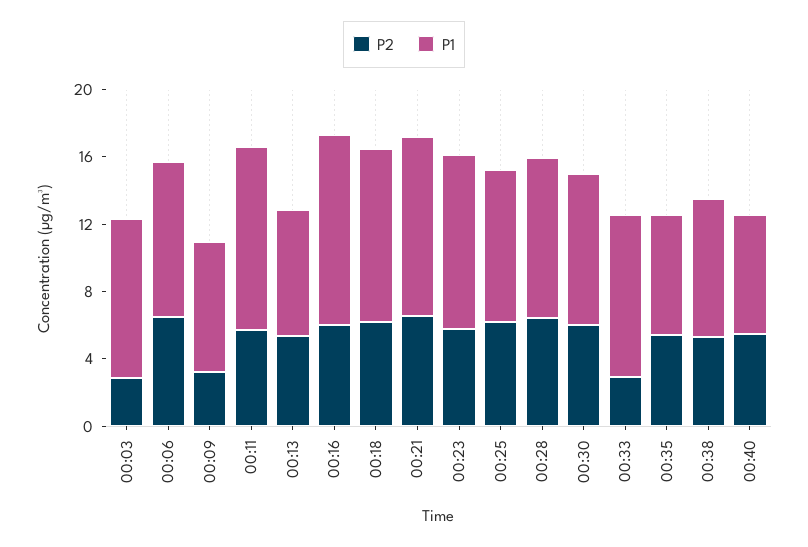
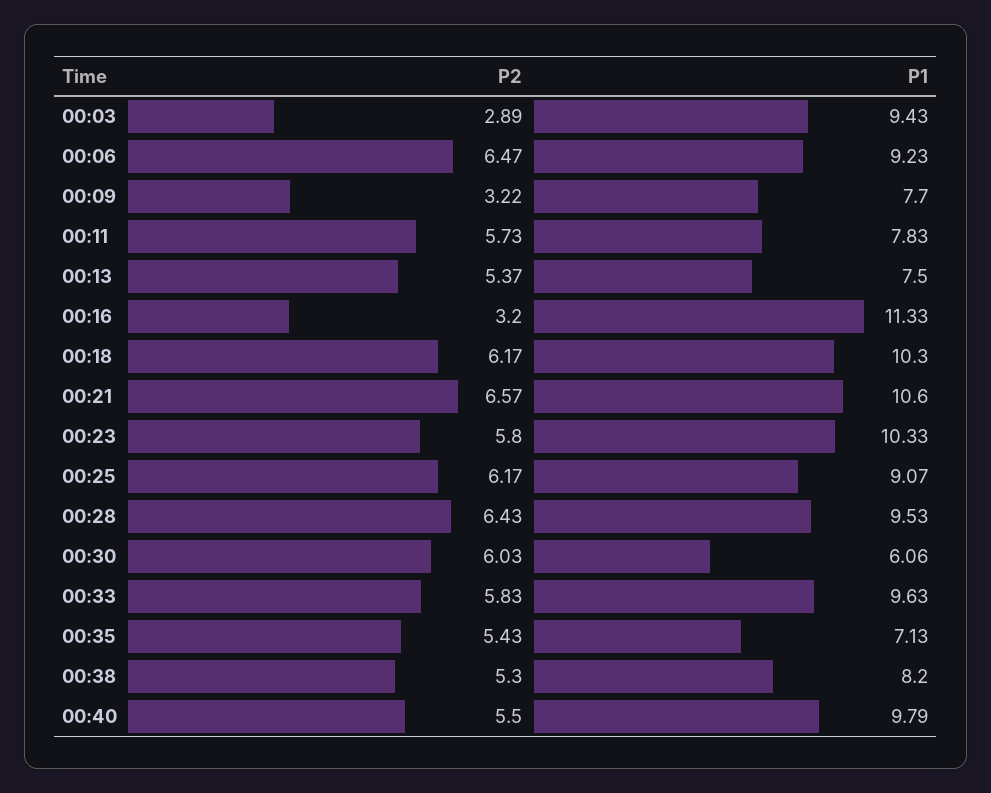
P1, 00:11: 11 -> 7.83
P2, 00:16: 6 -> 3.2
P1, 00:30: 9 -> 6.06
P2, 00:33: 3 -> 5.83
P1, 00:40: 7 -> 9.79

